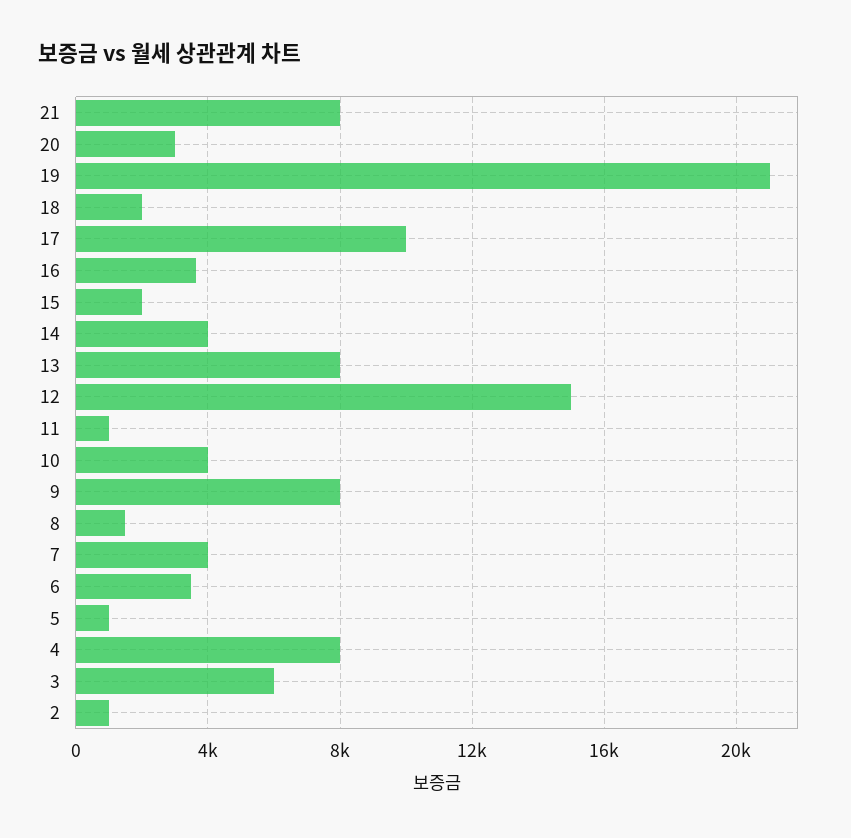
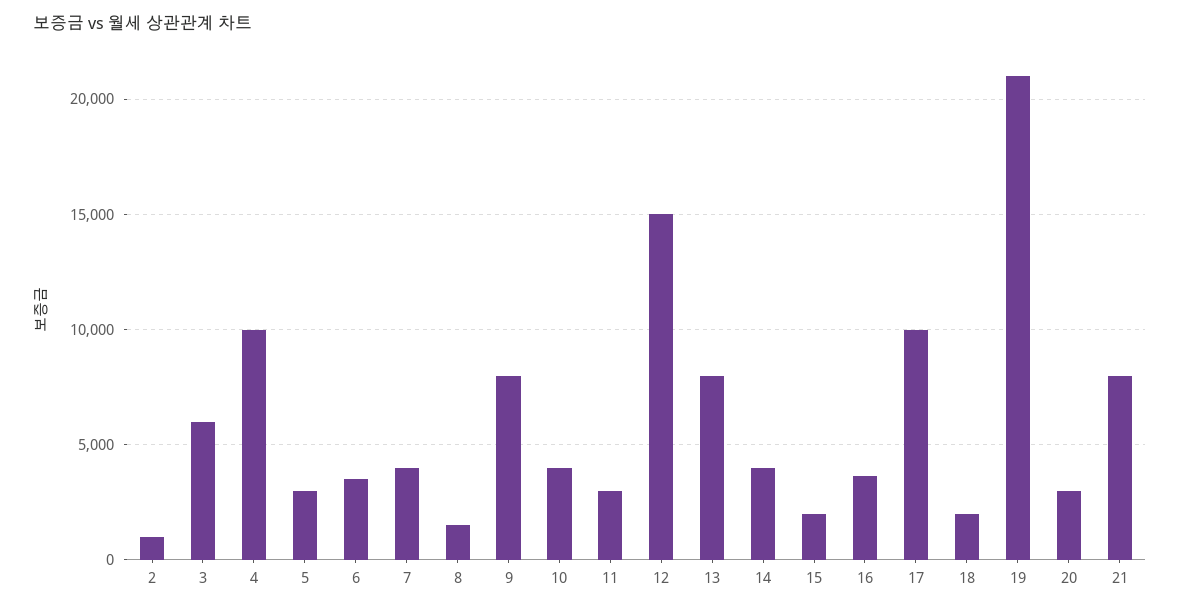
11: 1000 -> 3000
5: 1000 -> 3000
4: 8000 -> 10000

